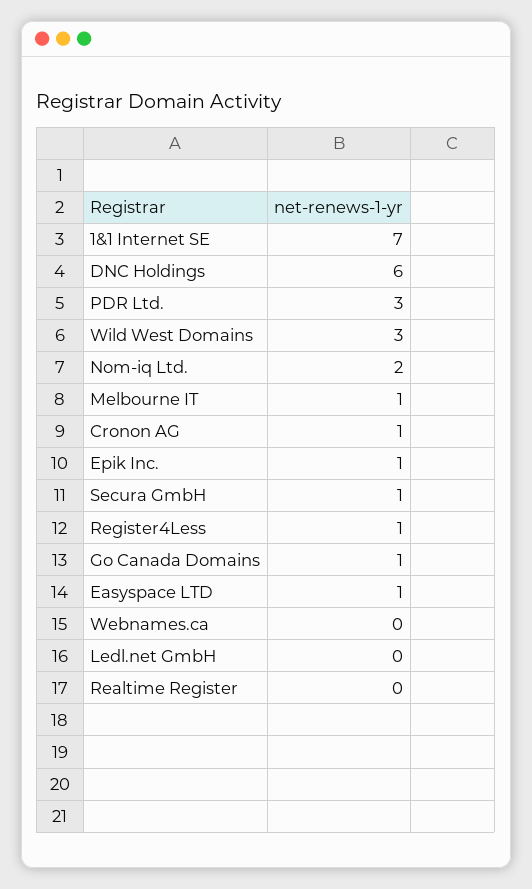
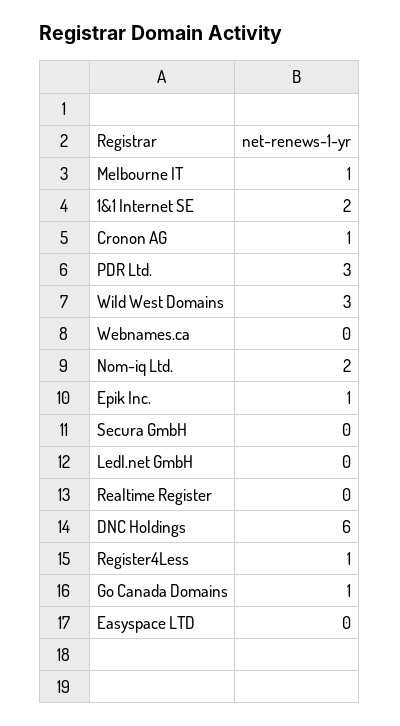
1&1 Internet SE: 7 -> 2
Secura GmbH: 1 -> 0
Easyspace LTD: 1 -> 0

